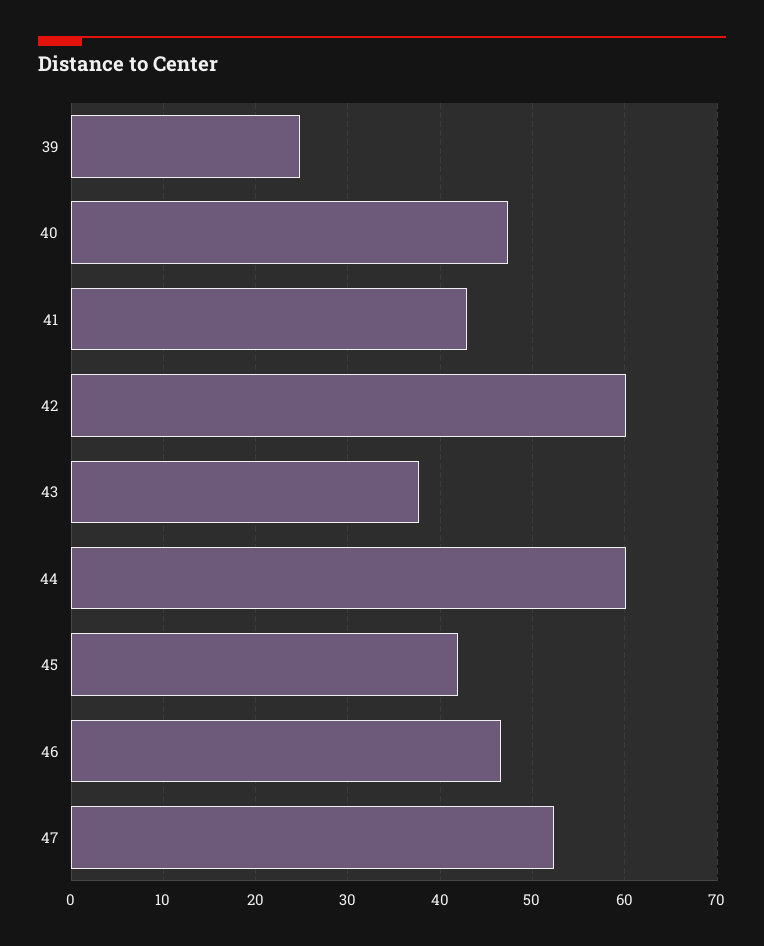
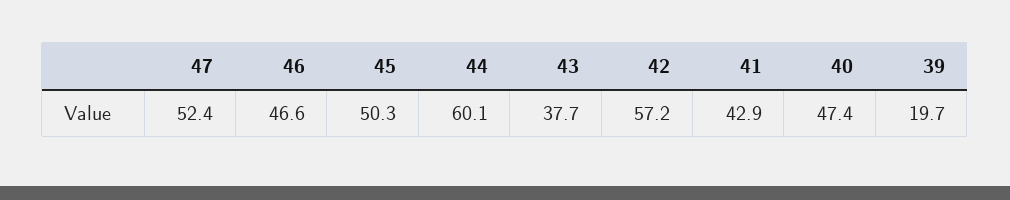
39: 25 -> 19.7
42: 60 -> 57.2
45: 42 -> 50.3

